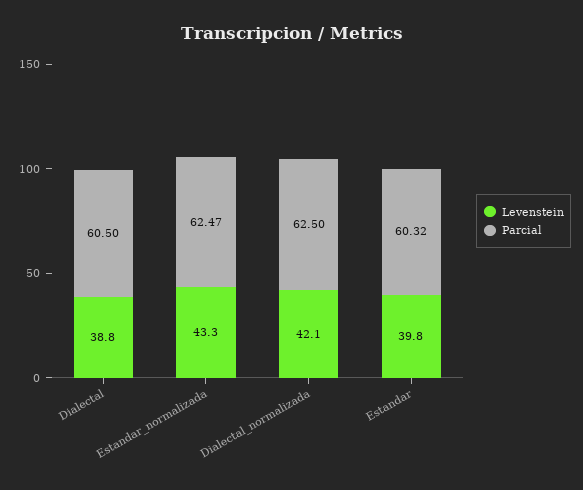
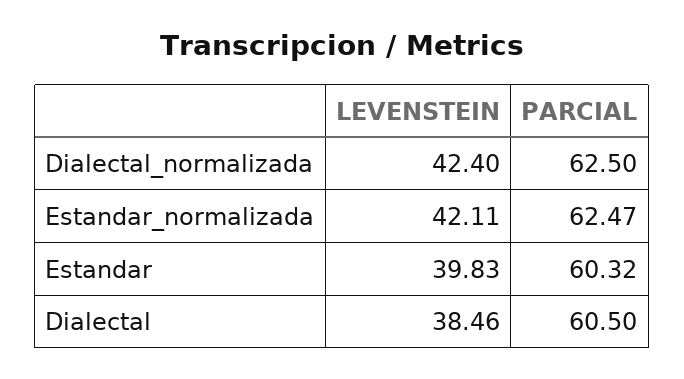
Levenstein, Dialectal: 38.8 -> 38.46
Levenstein, Estandar_normalizada: 43.3 -> 42.11
Levenstein, Dialectal_normalizada: 42.1 -> 42.4

